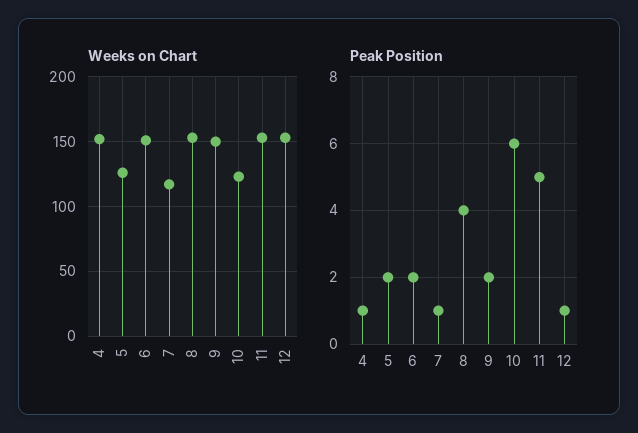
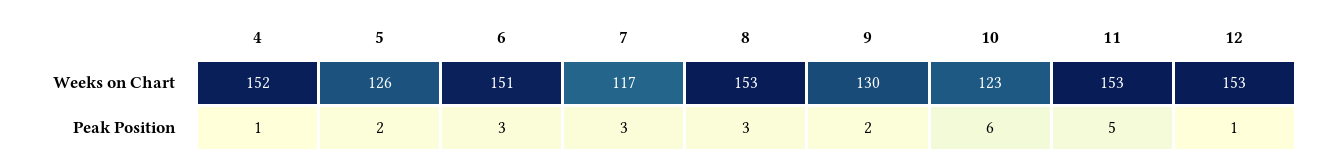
Weeks on Chart, 9: 150 -> 130
Peak Position, 6: 2 -> 3
Peak Position, 7: 1 -> 3
Peak Position, 8: 4 -> 3

